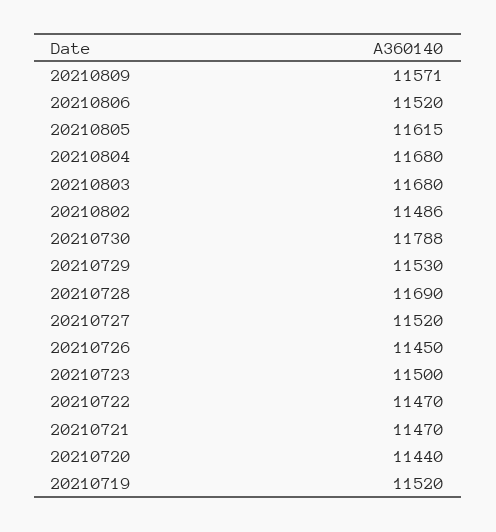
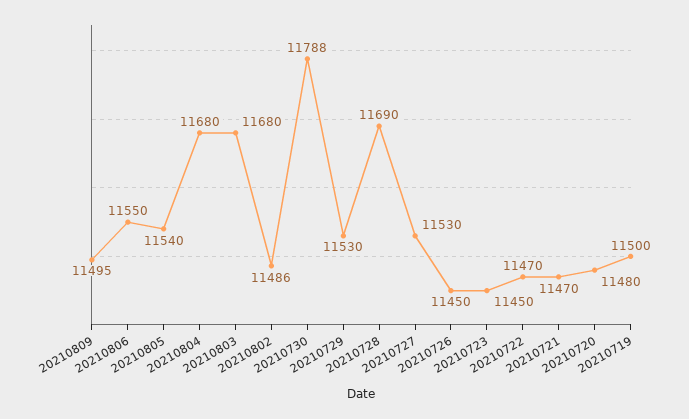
20210809: 11571 -> 11495
20210806: 11520 -> 11550
20210805: 11615 -> 11540
20210727: 11520 -> 11530
20210723: 11500 -> 11450
20210720: 11440 -> 11480
20210719: 11520 -> 11500

